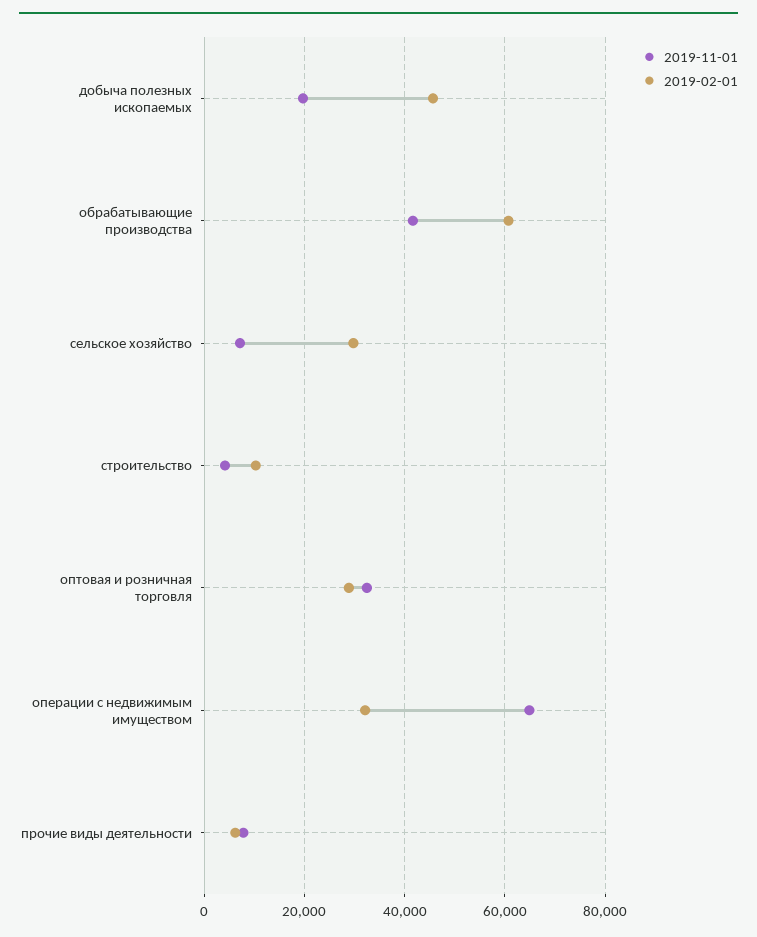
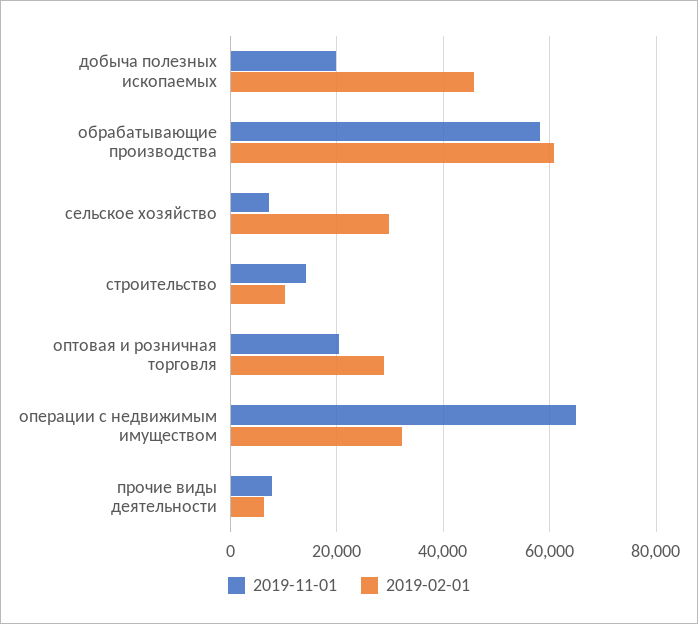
2019-11-01, обрабатывающие производства: 42000 -> 58000
2019-11-01, строительство: 4000 -> 14000
2019-11-01, оптовая и розничная торговля: 32000 -> 20000

